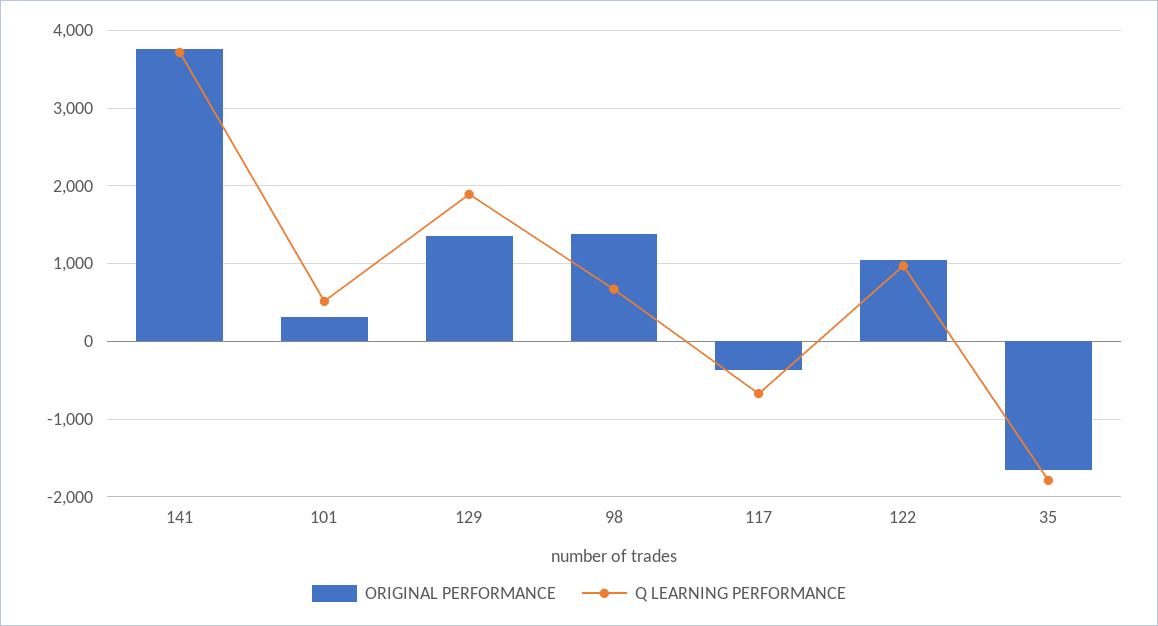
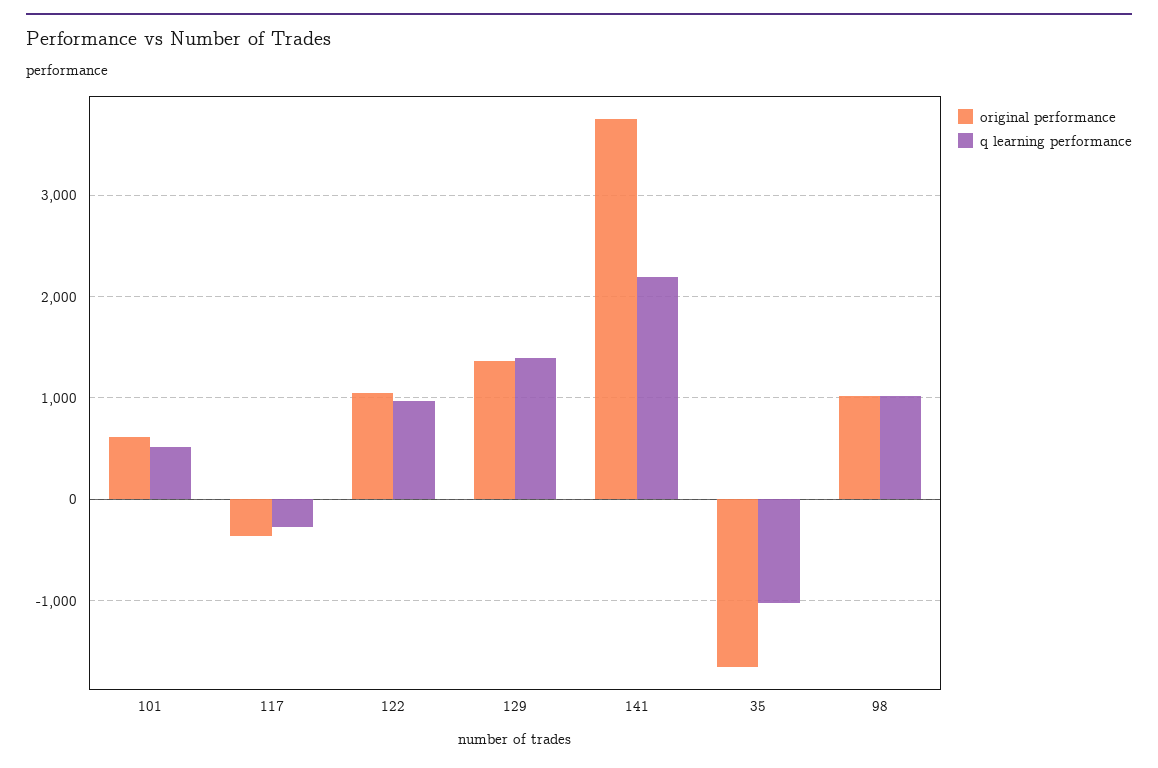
Q LEARNING PERFORMANCE, 141: 3700 -> 2200
ORIGINAL PERFORMANCE, 101: 300 -> 600
Q LEARNING PERFORMANCE, 129: 1900 -> 1400
ORIGINAL PERFORMANCE, 98: 1400 -> 1000
Q LEARNING PERFORMANCE, 98: 700 -> 1000
Q LEARNING PERFORMANCE, 117: -700 -> -300
Q LEARNING PERFORMANCE, 35: -1800 -> -1000

